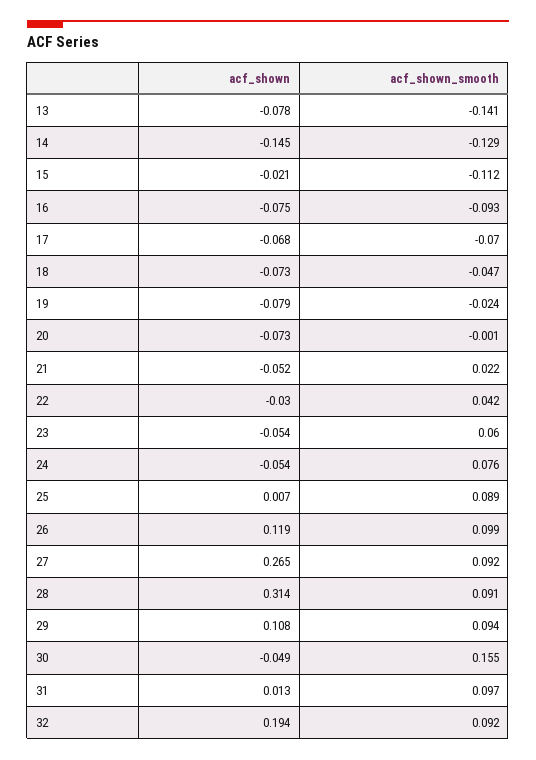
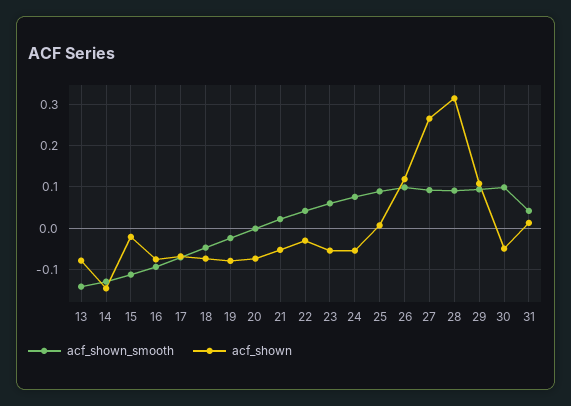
acf_shown_smooth, 30: 0.155 -> 0.1
acf_shown_smooth, 31: 0.097 -> 0.04
acf_shown, 32: 0.194 -> none
acf_shown_smooth, 32: 0.092 -> none

